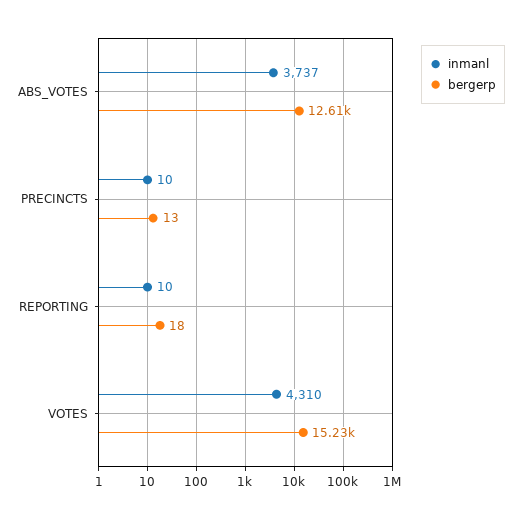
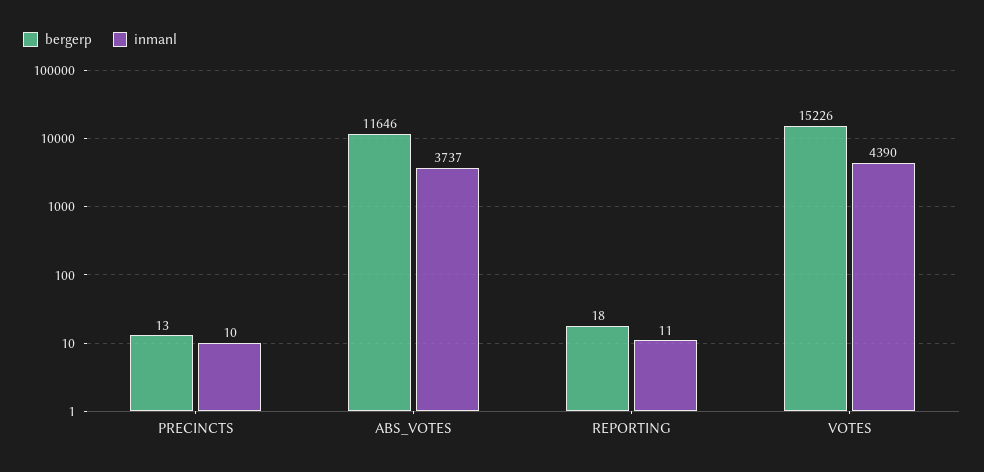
bergerp, ABS_VOTES: 12610 -> 11646
inmanl, REPORTING: 10 -> 11
inmanl, VOTES: 4310 -> 4390

